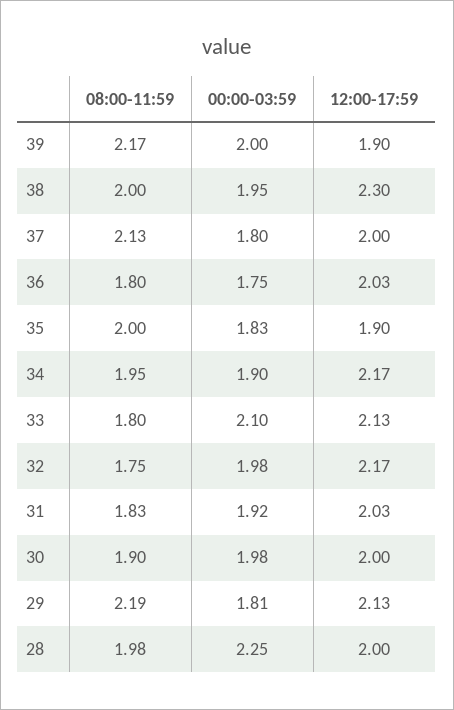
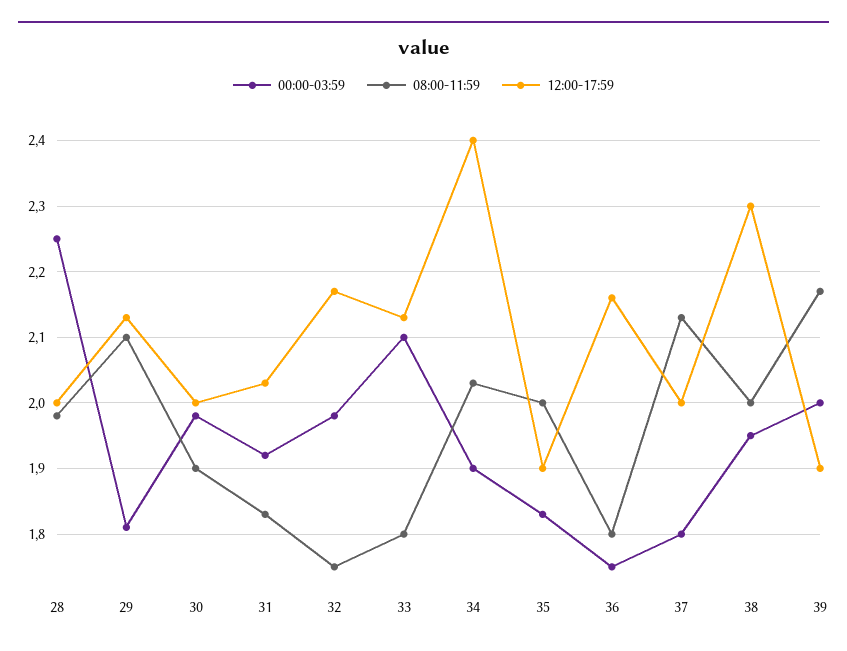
12:00-17:59, 36: 2.03 -> 2.16
08:00-11:59, 34: 1.95 -> 2.03
12:00-17:59, 34: 2.17 -> 2.4
08:00-11:59, 29: 2.19 -> 2.1

